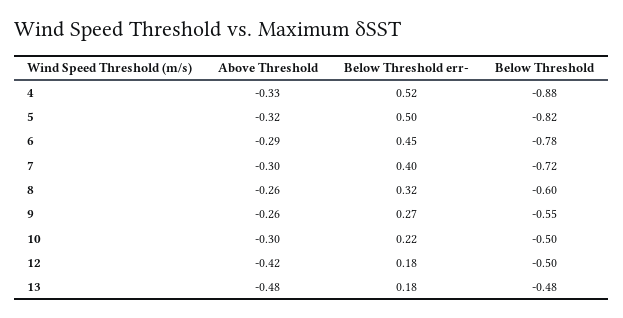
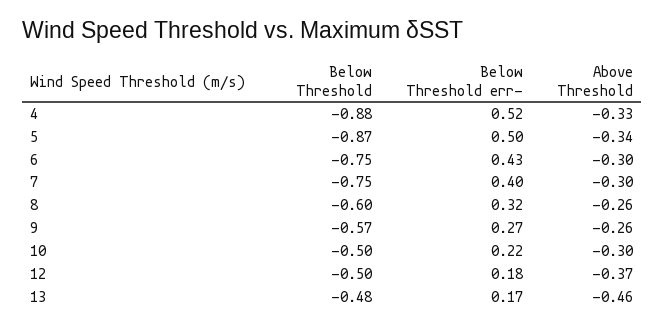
Above Threshold, 5: -0.32 -> -0.34
Below Threshold, 5: -0.82 -> -0.87
Above Threshold, 6: -0.29 -> -0.3
Below Threshold err-, 6: 0.45 -> 0.43
Below Threshold, 6: -0.78 -> -0.75
Below Threshold, 7: -0.72 -> -0.75
Below Threshold, 9: -0.55 -> -0.57
Above Threshold, 12: -0.42 -> -0.37
Above Threshold, 13: -0.48 -> -0.46
Below Threshold err-, 13: 0.18 -> 0.17

